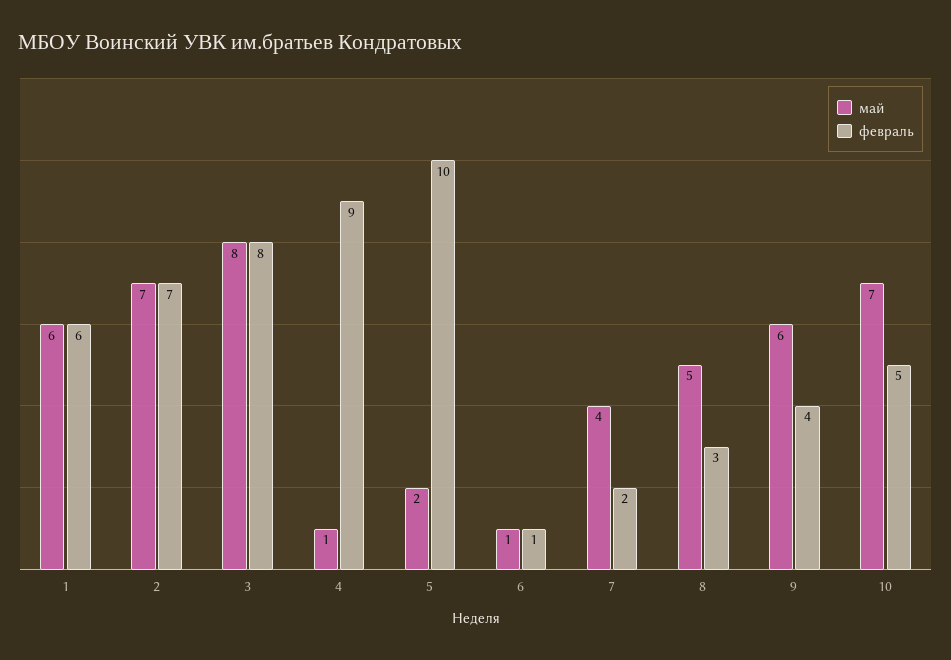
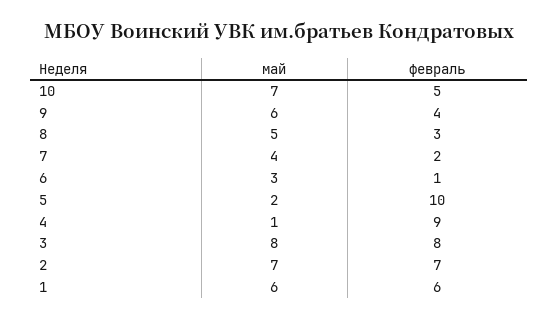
май, 6: 1 -> 3

